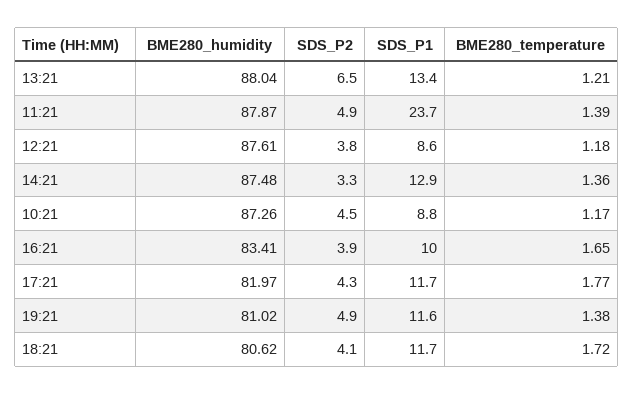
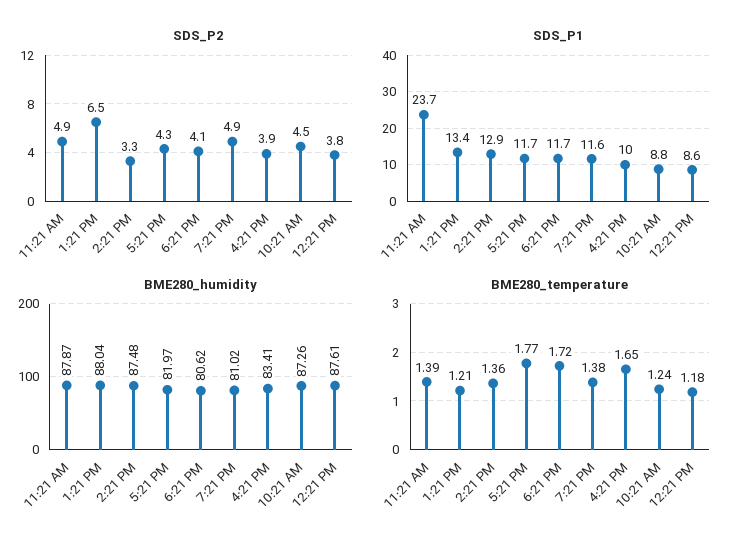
BME280_temperature, 10:21: 1.17 -> 1.24

